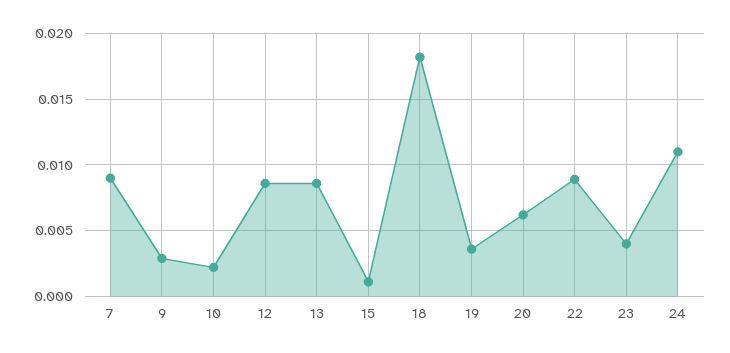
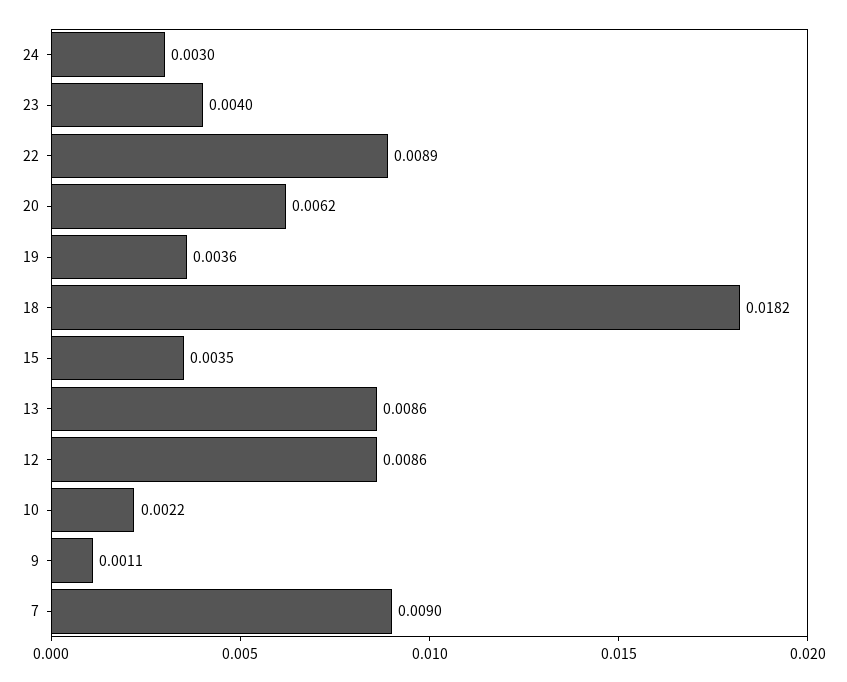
9: 0.003 -> 0.0011
15: 0.001 -> 0.0035
24: 0.011 -> 0.003

